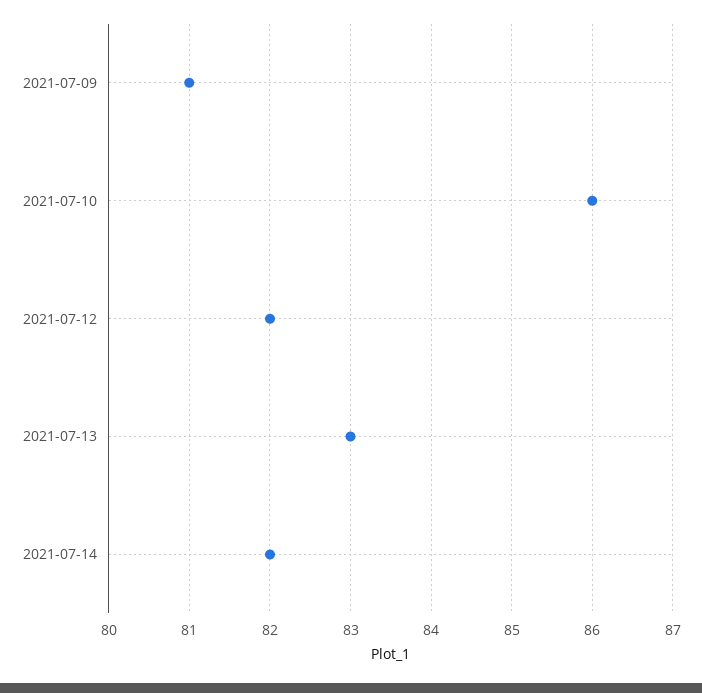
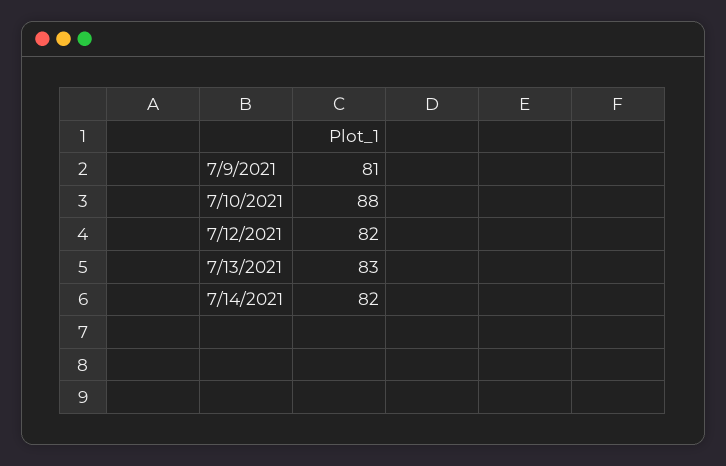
2021-07-10: 86 -> 88

